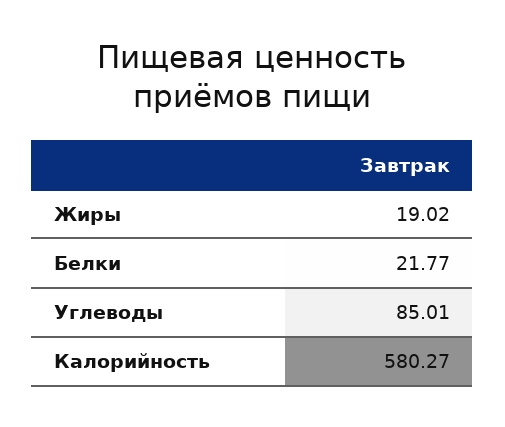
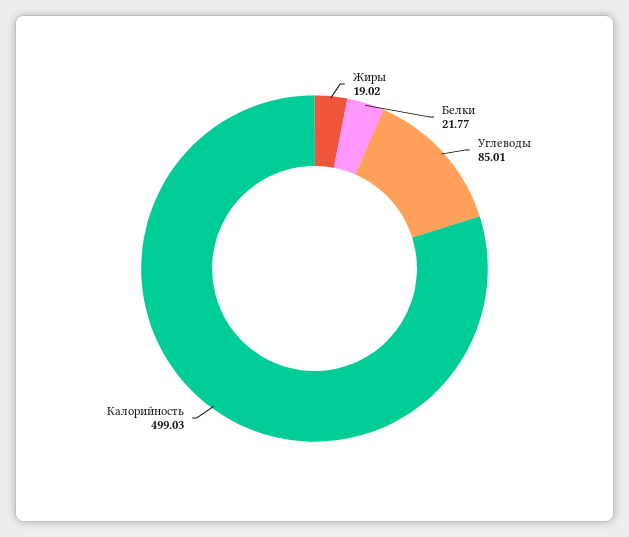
Калорийность: 580.27 -> 499.03

